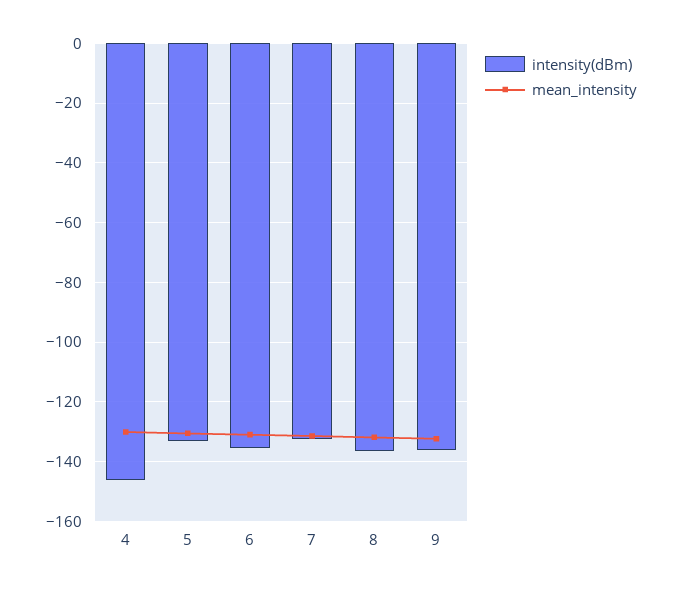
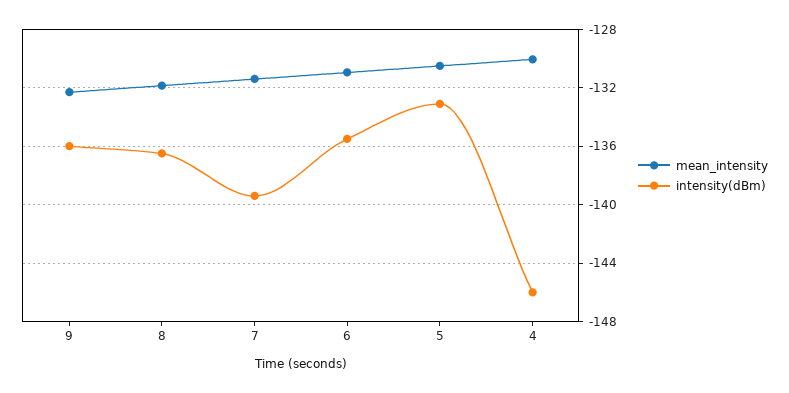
intensity(dBm), 7: -132.5 -> -139.5

